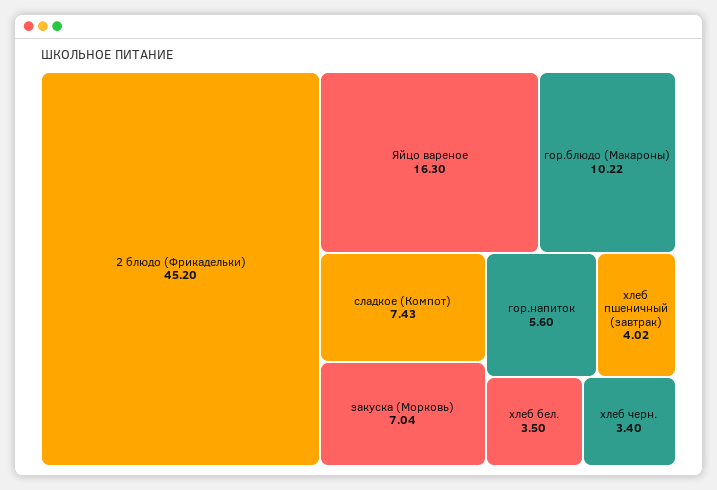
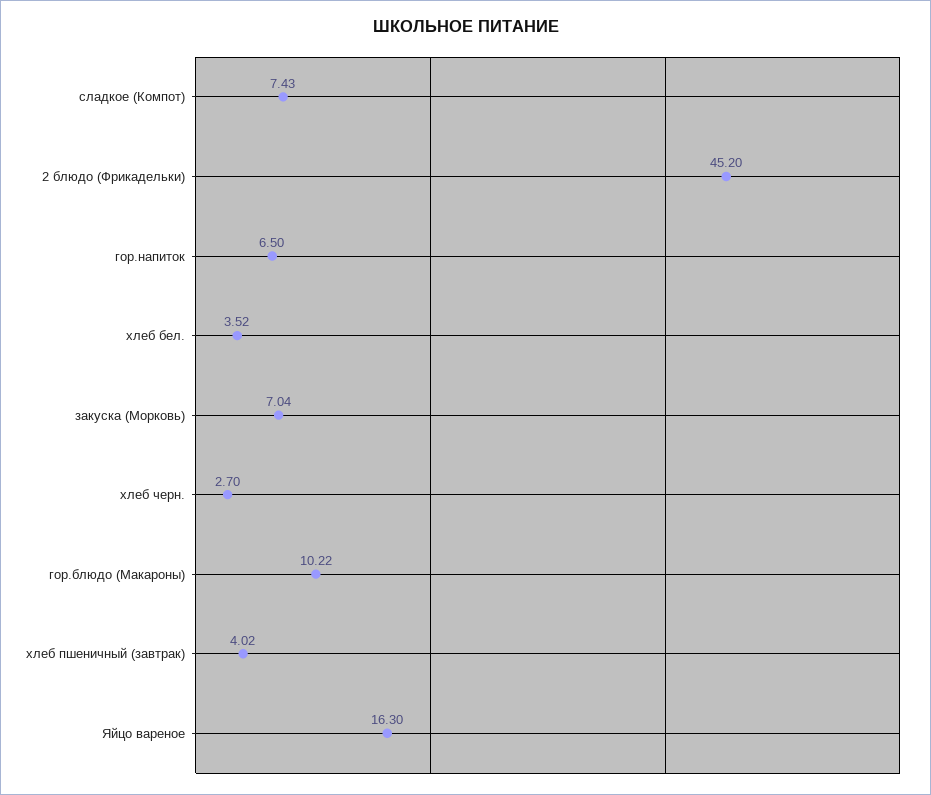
гор.напиток: 5.6 -> 6.5
хлеб бел.: 3.5 -> 3.52
хлеб черн.: 3.4 -> 2.7

